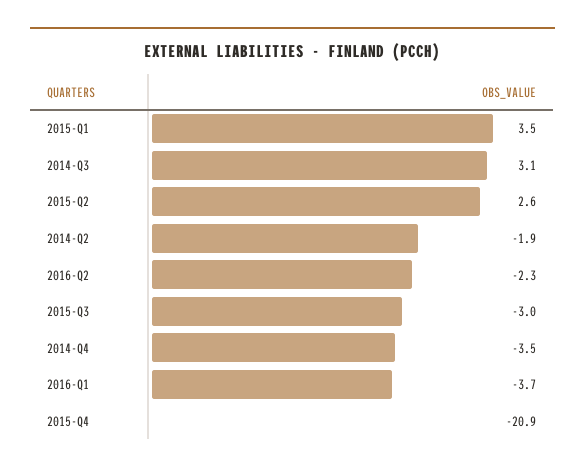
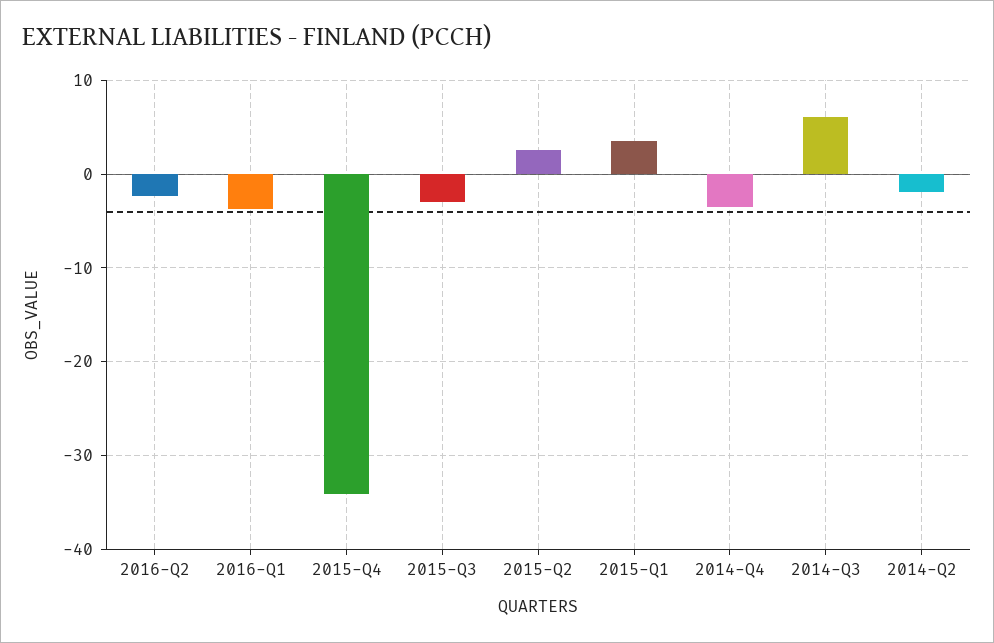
2014-Q3: 3.1 -> 6
2015-Q4: -20.9 -> -34

